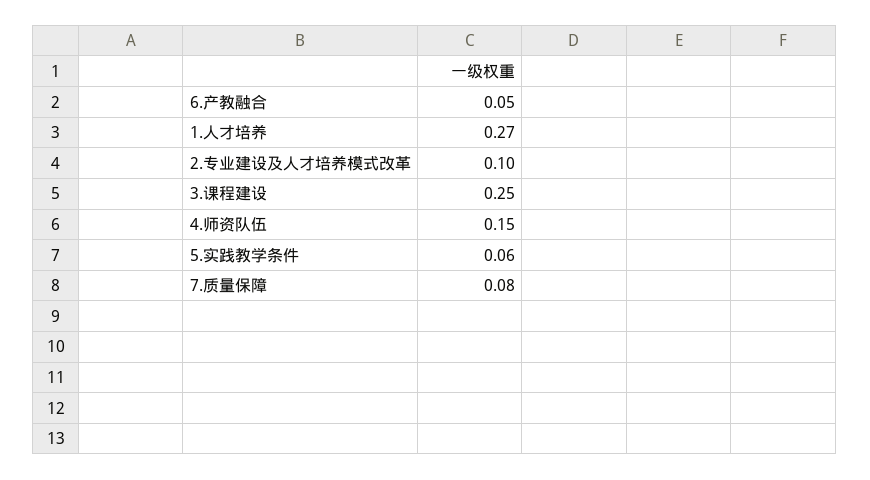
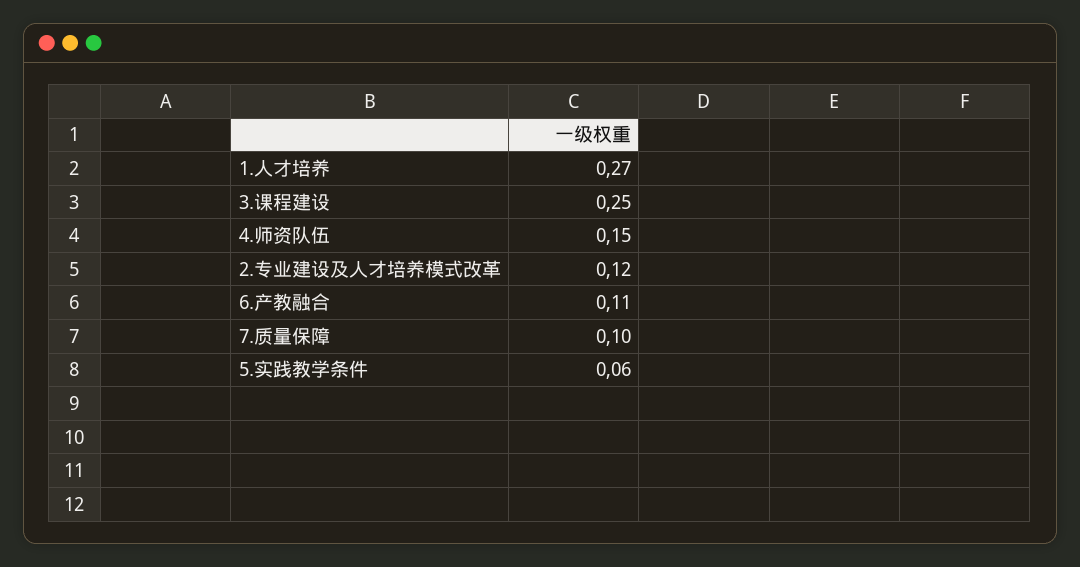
6.产教融合: 0.05 -> 0.11
2.专业建设及人才培养模式改革: 0.1 -> 0.12
7.质量保障: 0.08 -> 0.1

